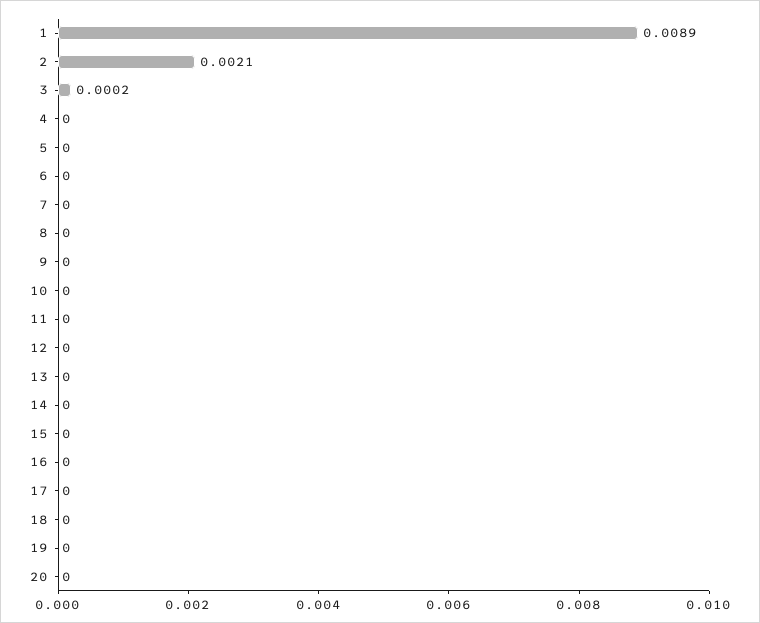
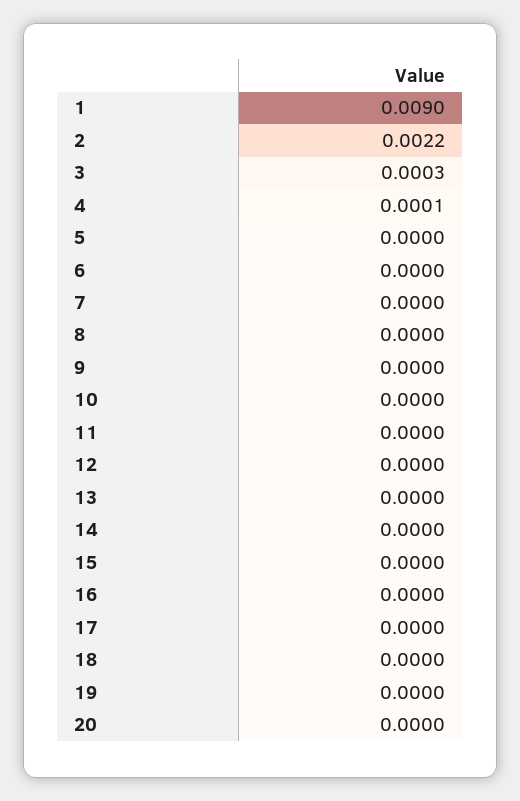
1: 0.0089 -> 0.009
2: 0.0021 -> 0.0022
3: 0.0002 -> 0.0003
4: 0 -> 0.0001

